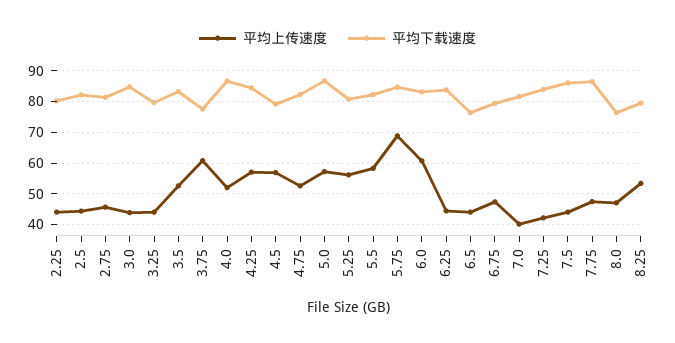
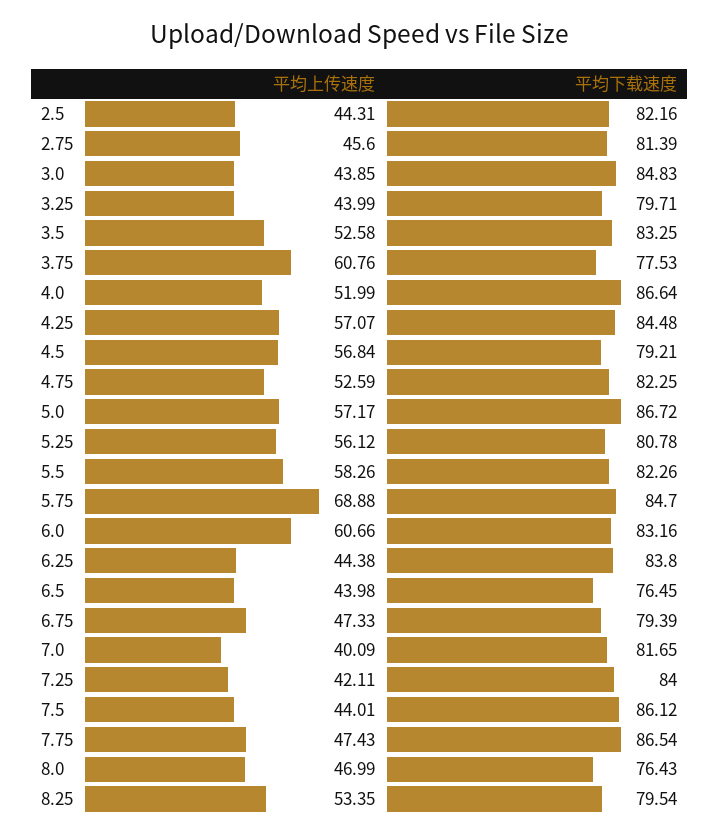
平均上传速度, 2.25: 44 -> none
平均下载速度, 2.25: 80 -> none

